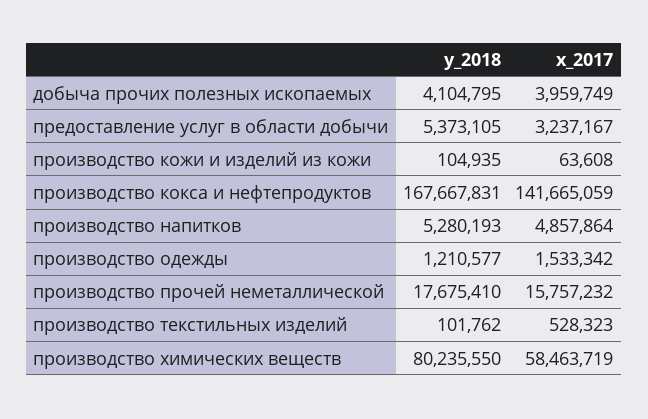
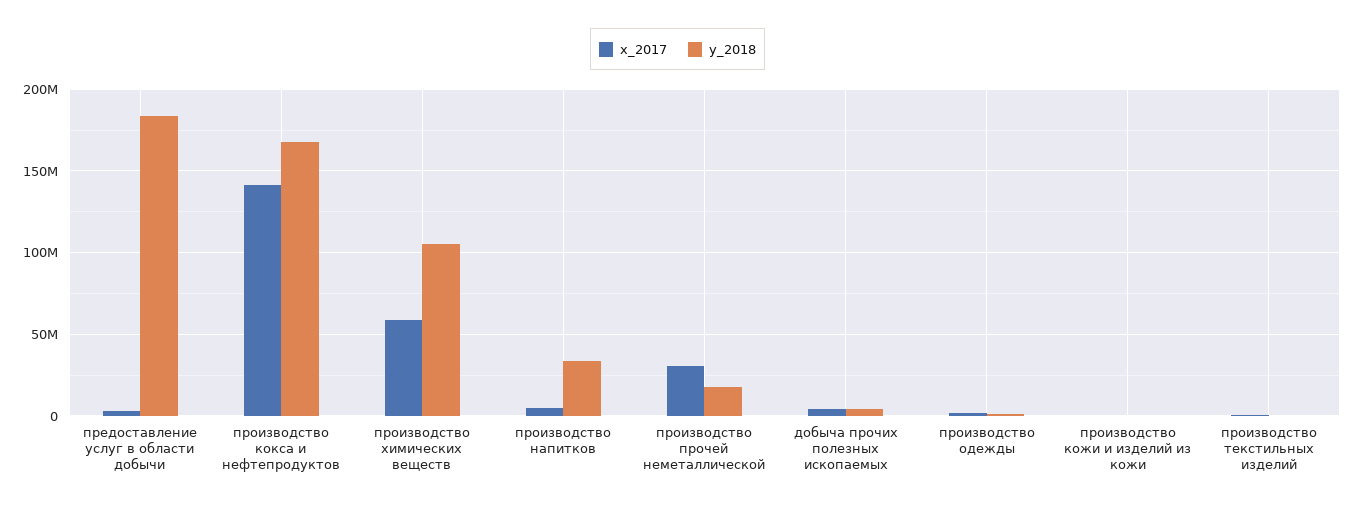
y_2018, предоставление услуг в области добычи: 5373105 -> 185000000
y_2018, производство напитков: 5280193 -> 35000000
x_2017, производство прочей неметаллической: 15757232 -> 30000000
y_2018, производство химических веществ: 80235550 -> 105000000

